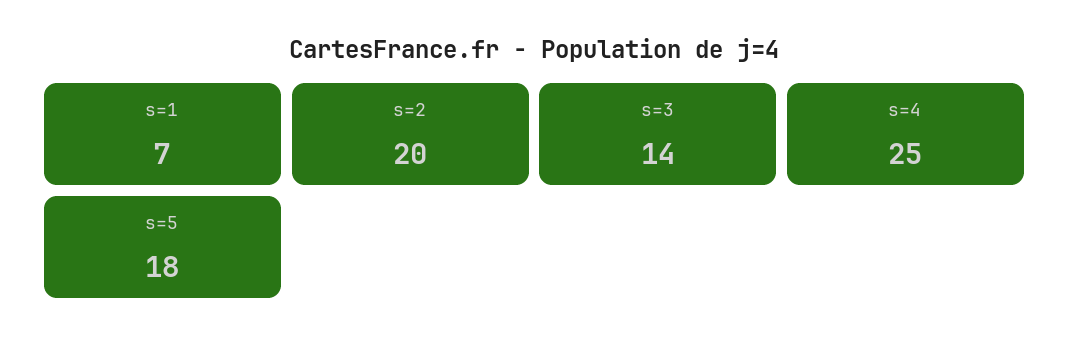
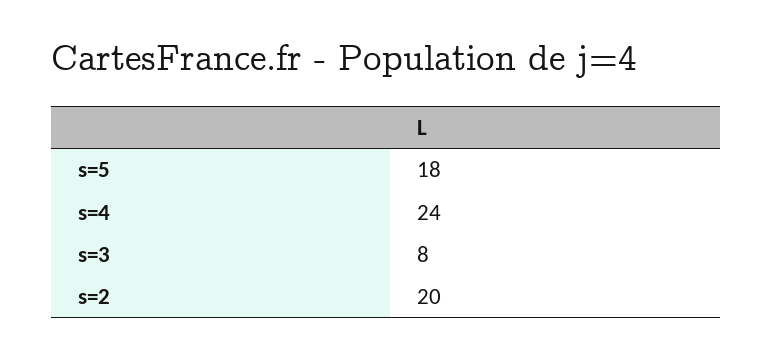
s=1: 7 -> none
s=3: 14 -> 8
s=4: 25 -> 24

